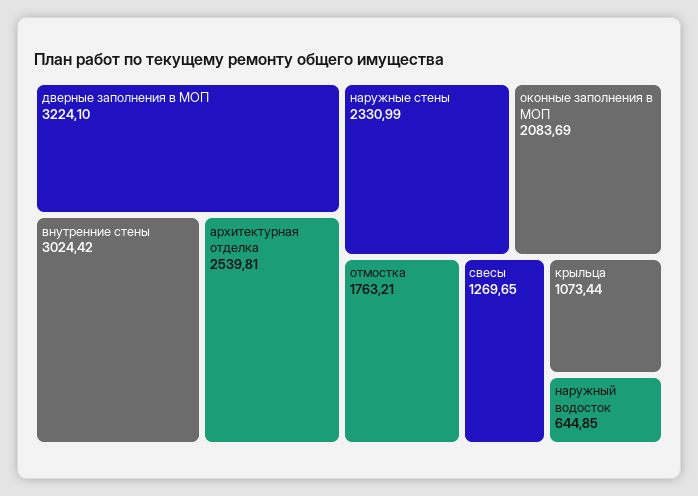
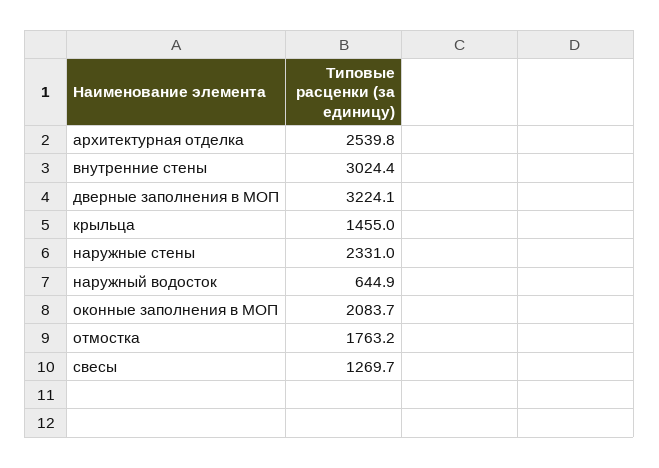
крыльца: 1073.44 -> 1455

